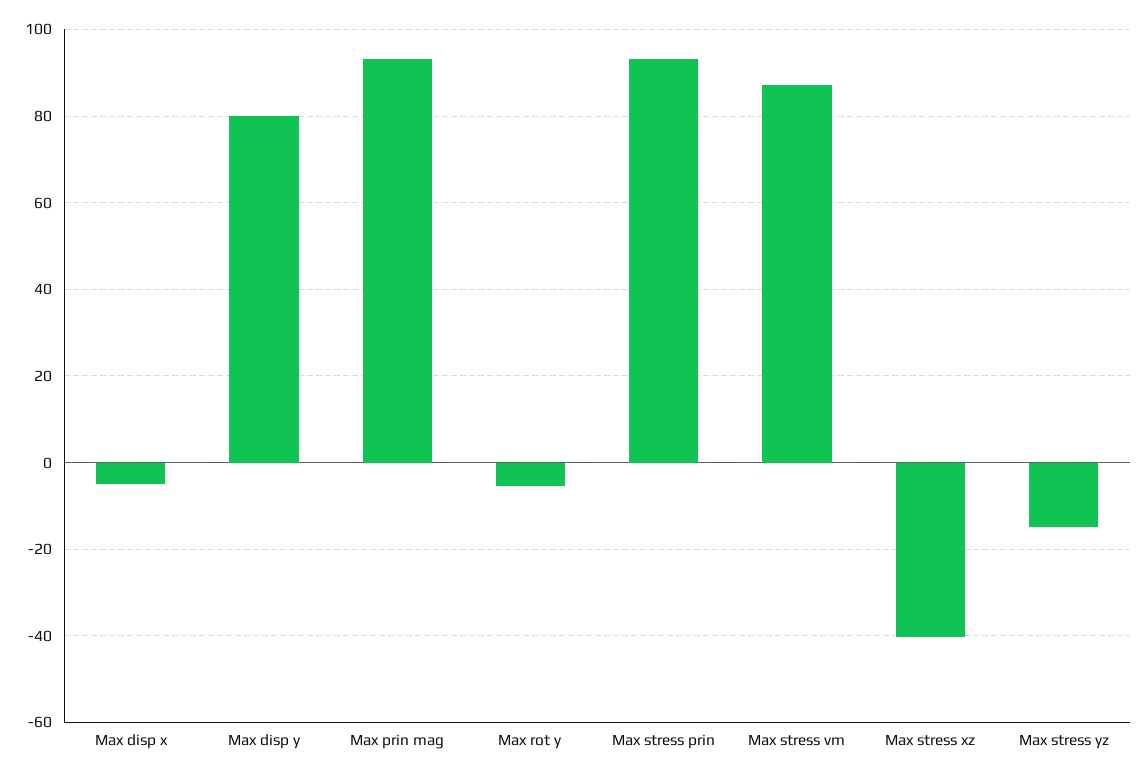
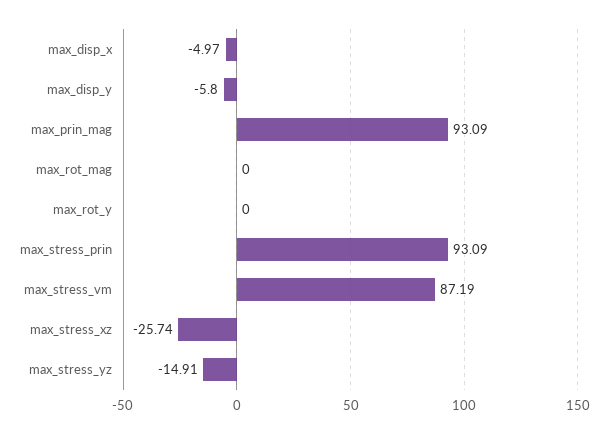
Max disp y: 80 -> -5.8
Max rot y: -6 -> 0
Max stress xz: -40 -> -25.74
max_rot_mag: none -> 0

